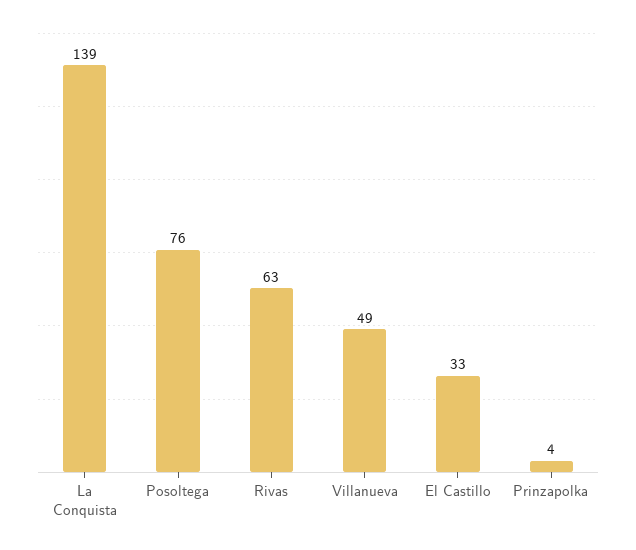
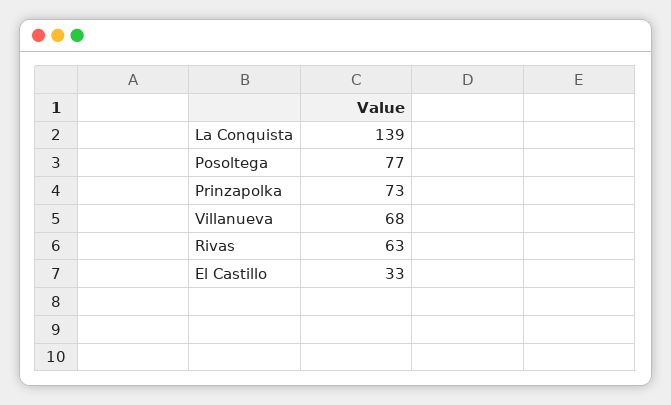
Posoltega: 76 -> 77
Villanueva: 49 -> 68
Prinzapolka: 4 -> 73

